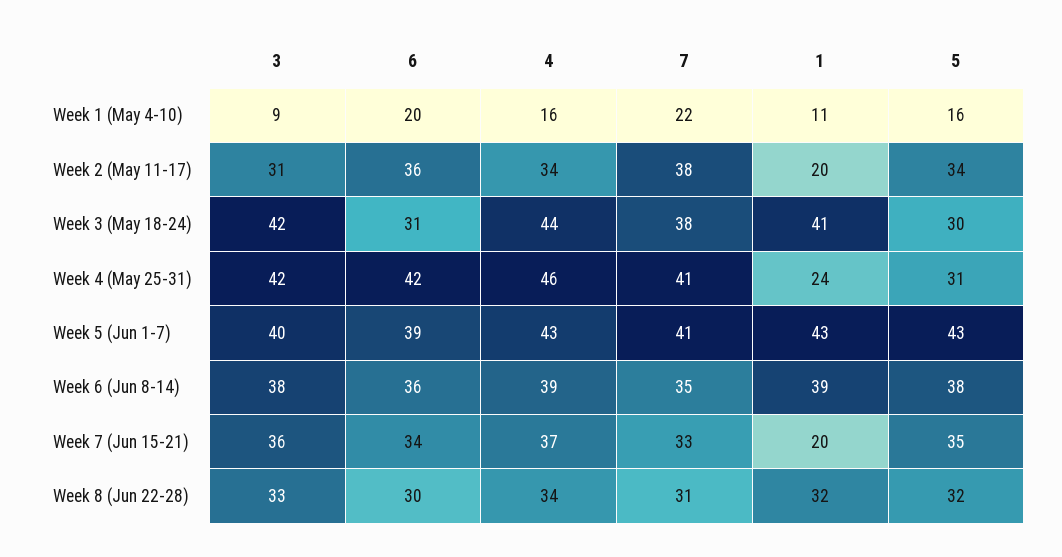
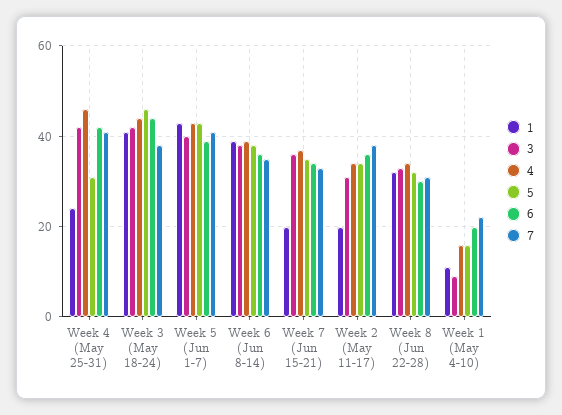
6, Week 3 (May 18-24): 31 -> 45
5, Week 3 (May 18-24): 30 -> 45

